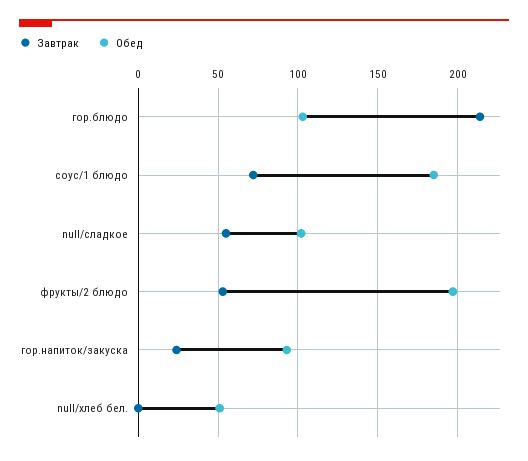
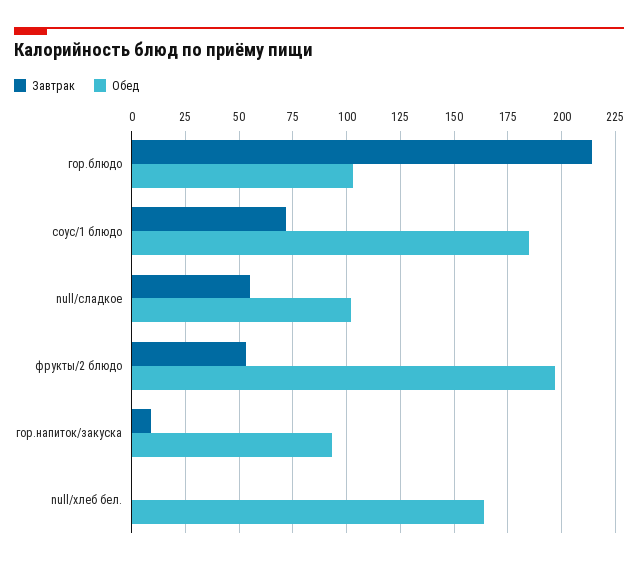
Завтрак, гор.напиток/закуска: 25 -> 10
Обед, null/хлеб бел.: 50 -> 165

